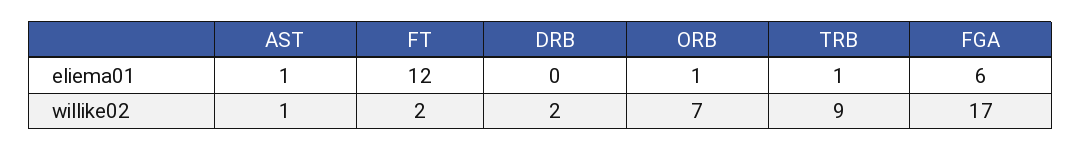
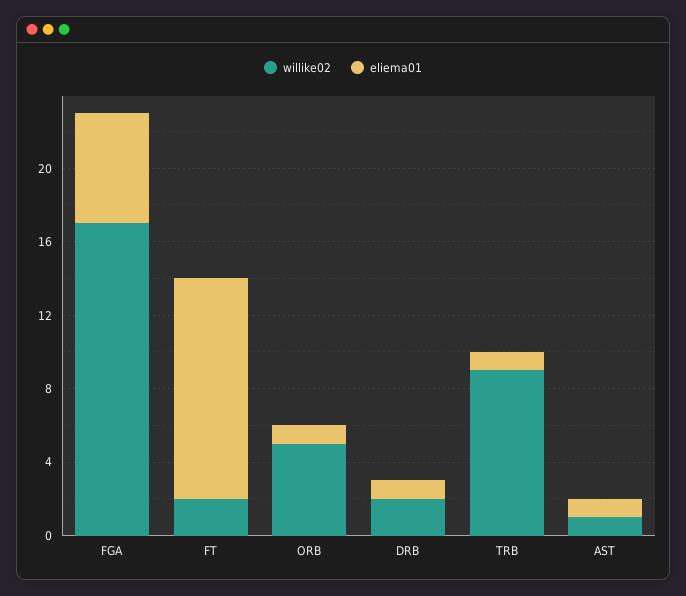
eliema01, DRB: 0 -> 1
willike02, ORB: 7 -> 5

